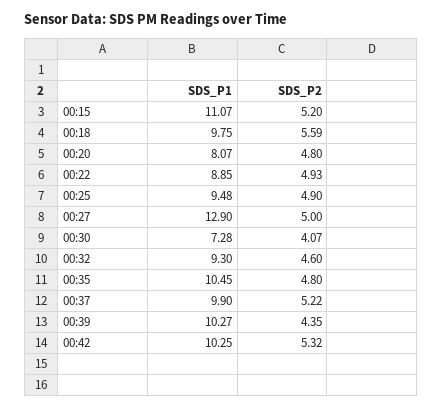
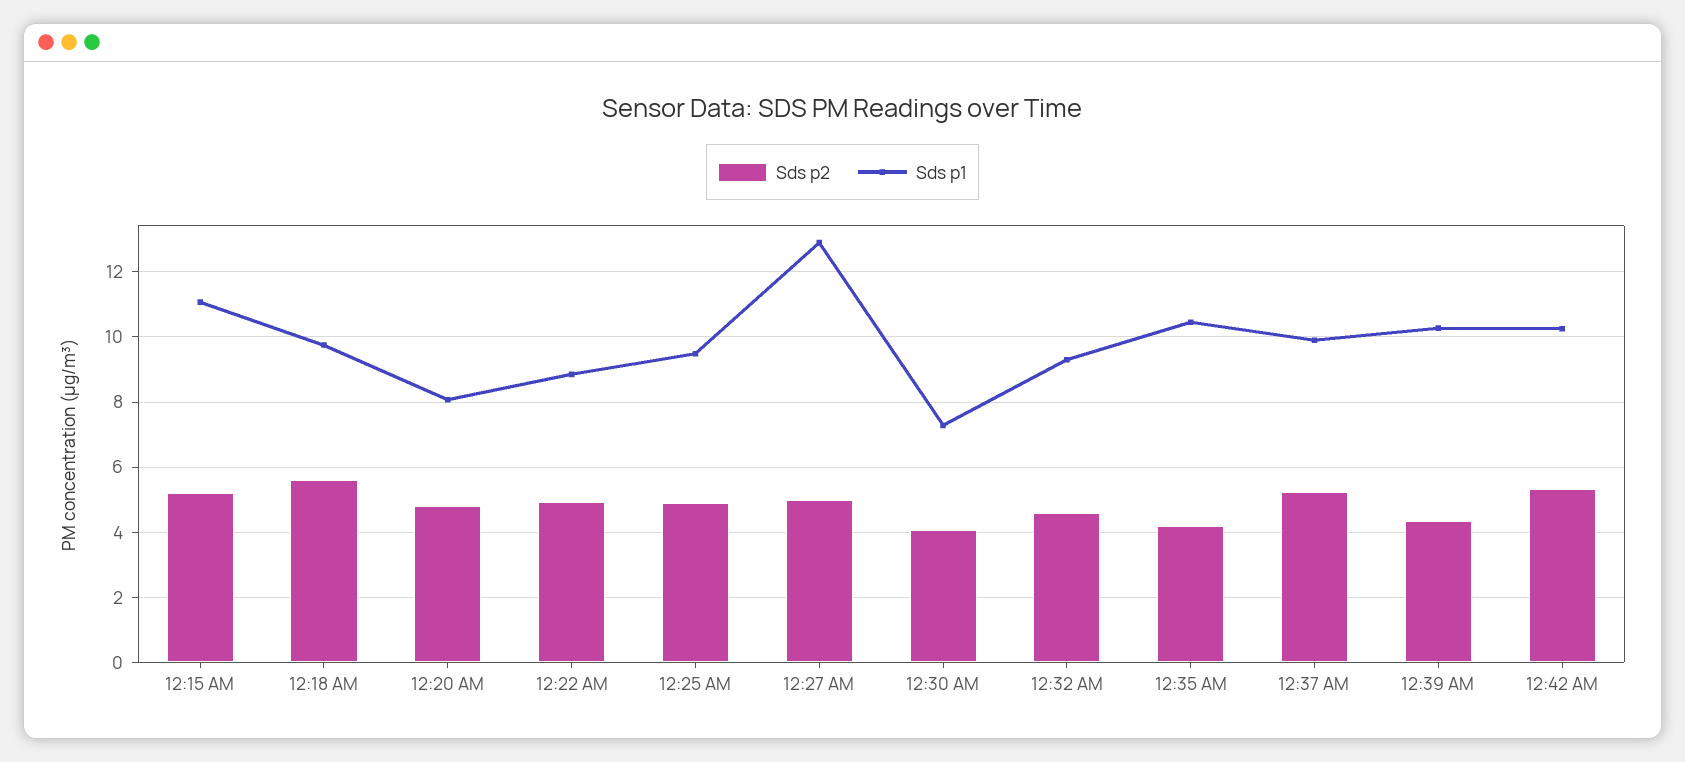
SDS_P2, 00:35: 4.8 -> 4.2

